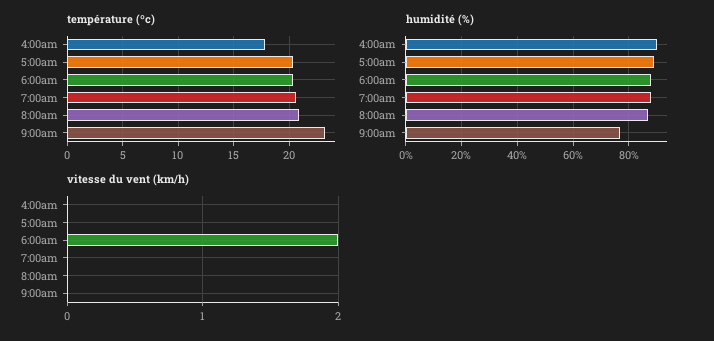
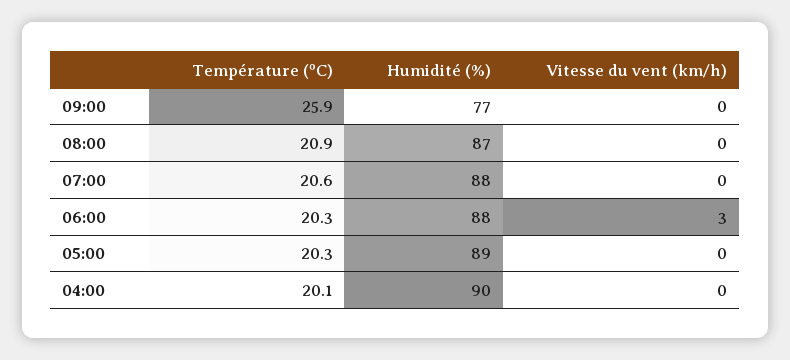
température (ºc), 4:00am: 18 -> 20.1
température (ºc), 9:00am: 23 -> 25.9
vitesse du vent (km/h), 6:00am: 2 -> 3

